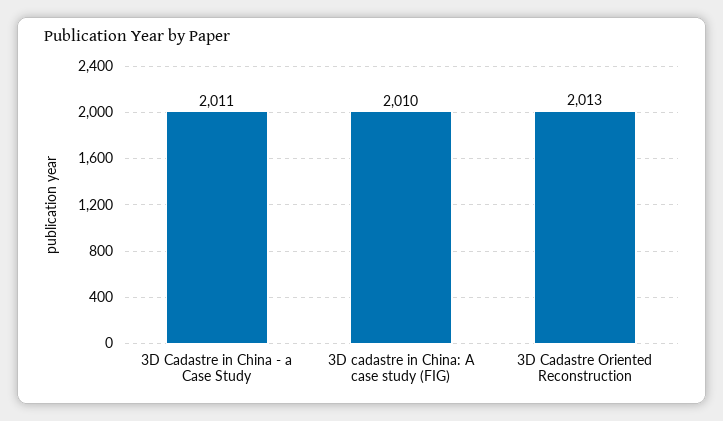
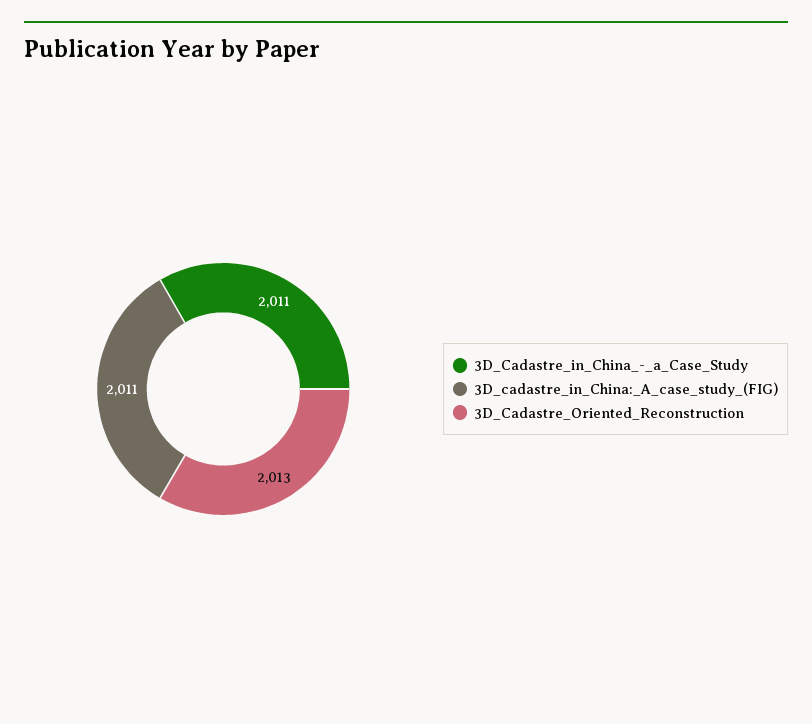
3D cadastre in China: A case study (FIG): 2010 -> 2011

